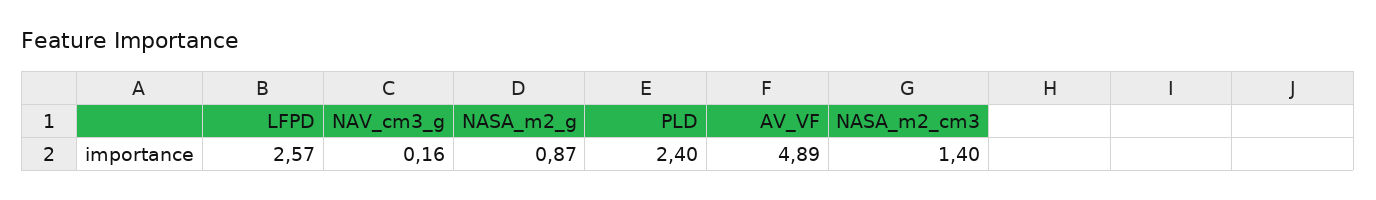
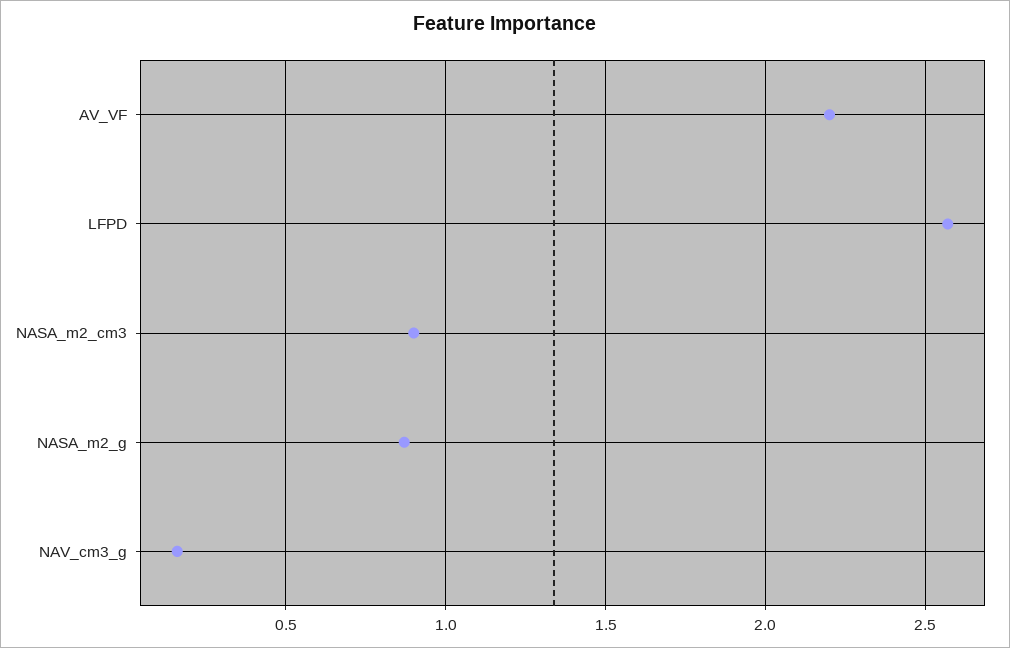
PLD: 2.4 -> none
AV_VF: 4.89 -> 2.2
NASA_m2_cm3: 1.4 -> 0.9

